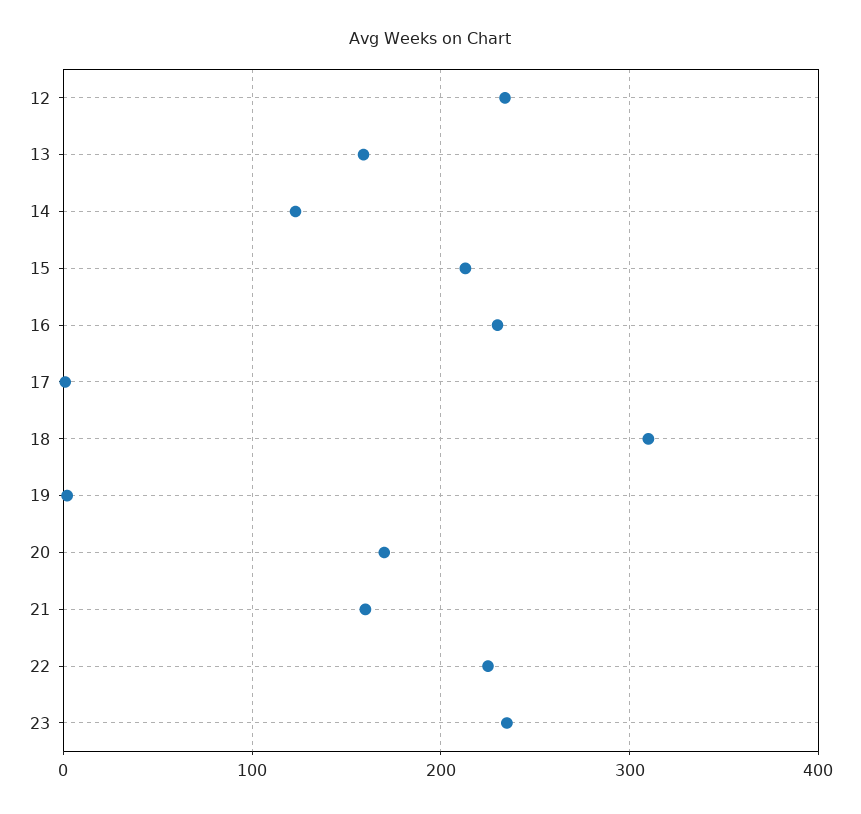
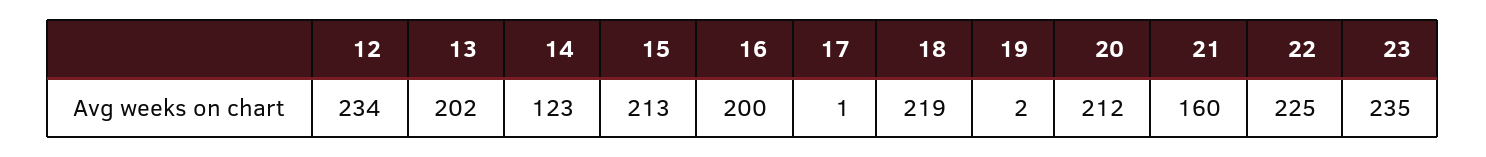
13: 160 -> 202
16: 230 -> 200
18: 310 -> 219
20: 170 -> 212

